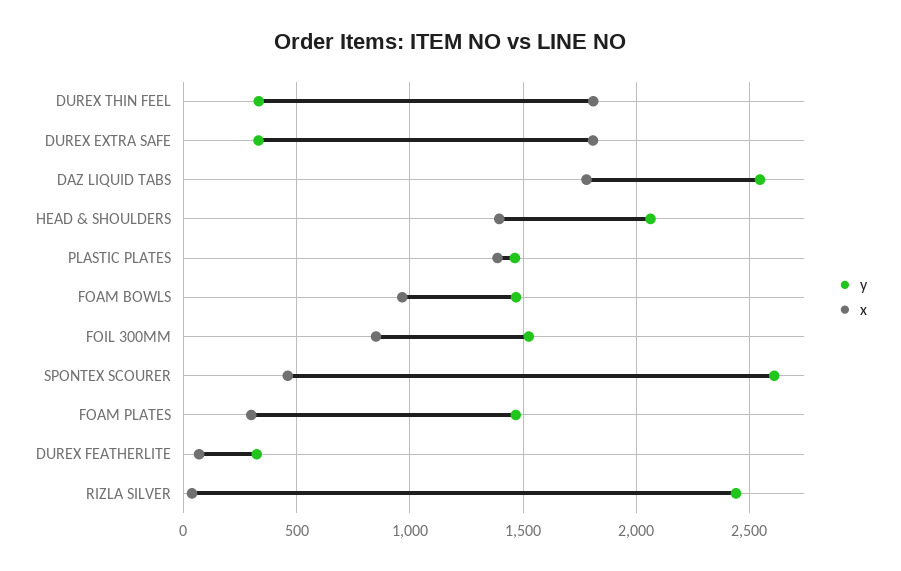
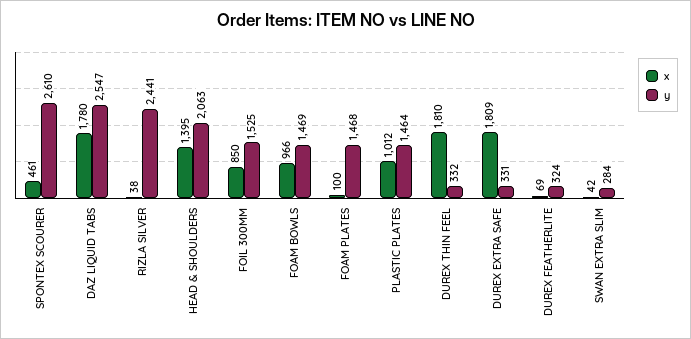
x, PLASTIC PLATES: 1400 -> 1012
x, FOAM PLATES: 300 -> 100
x, SWAN EXTRA SLIM: none -> 42
y, SWAN EXTRA SLIM: none -> 284

